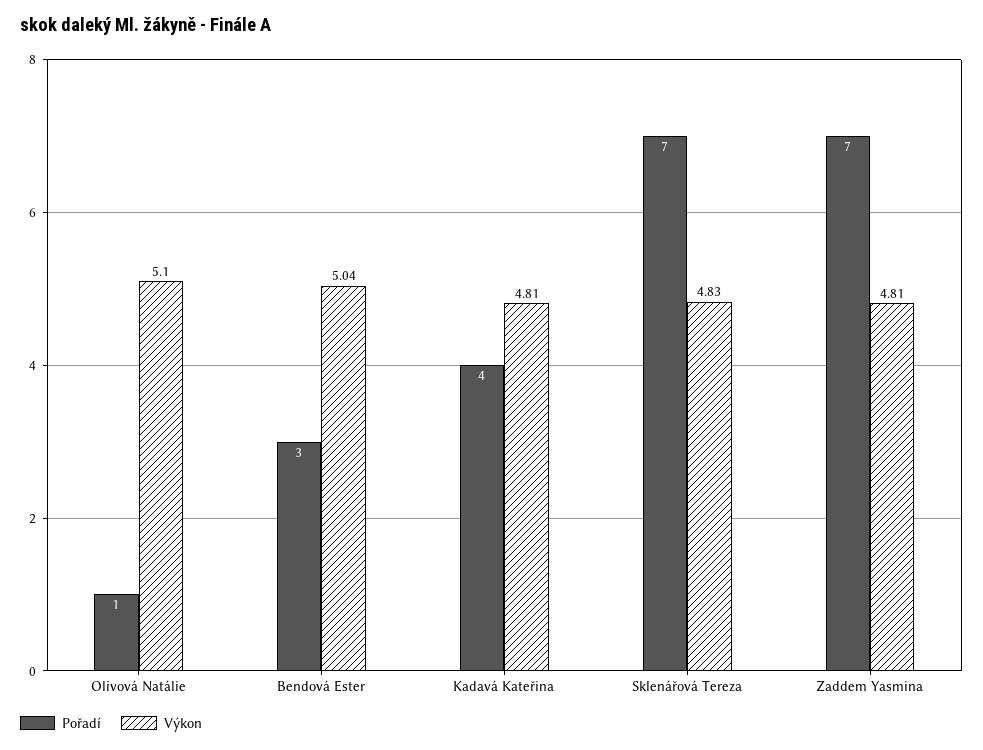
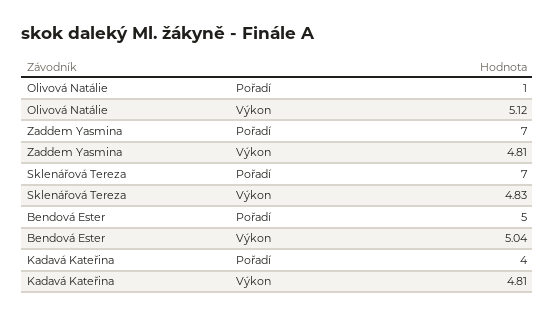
Výkon, Olivová Natálie: 5.1 -> 5.12
Pořadí, Bendová Ester: 3 -> 5

